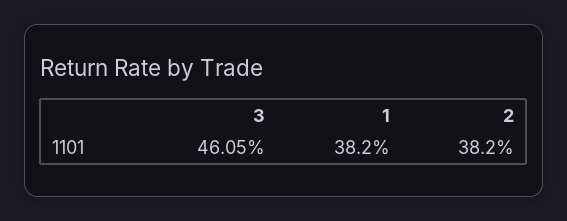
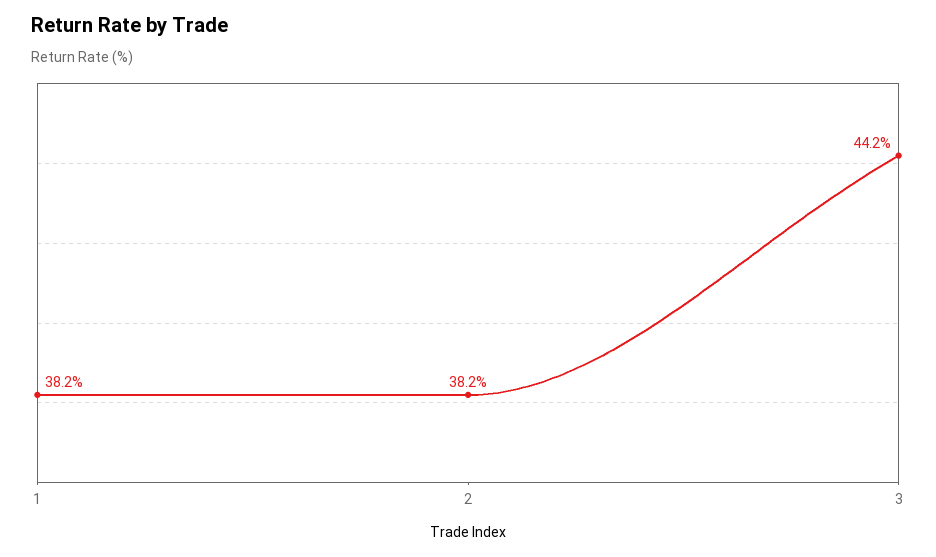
3: 46.05 -> 44.2

